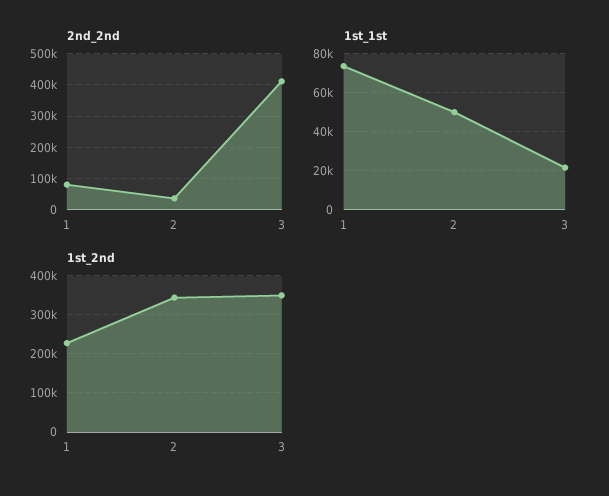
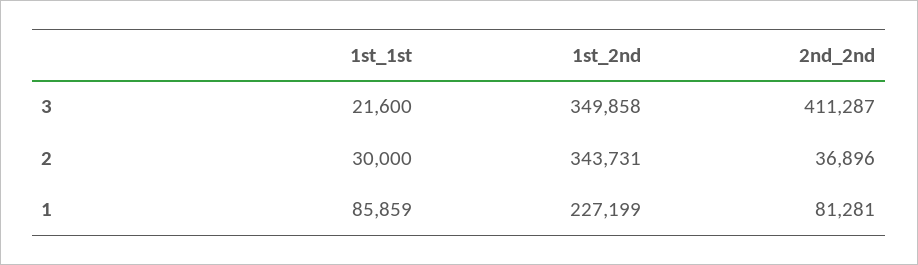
1st_1st, 1: 75000 -> 85859
1st_1st, 2: 50000 -> 30000

